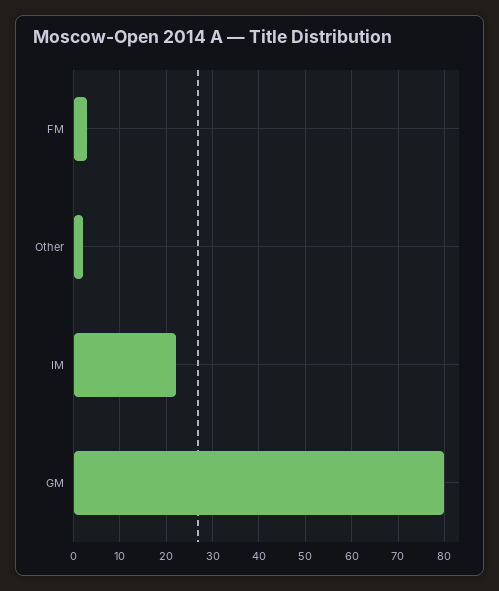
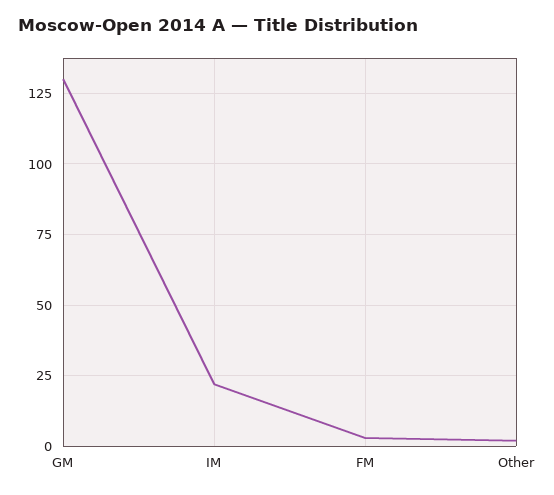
GM: 80 -> 130

